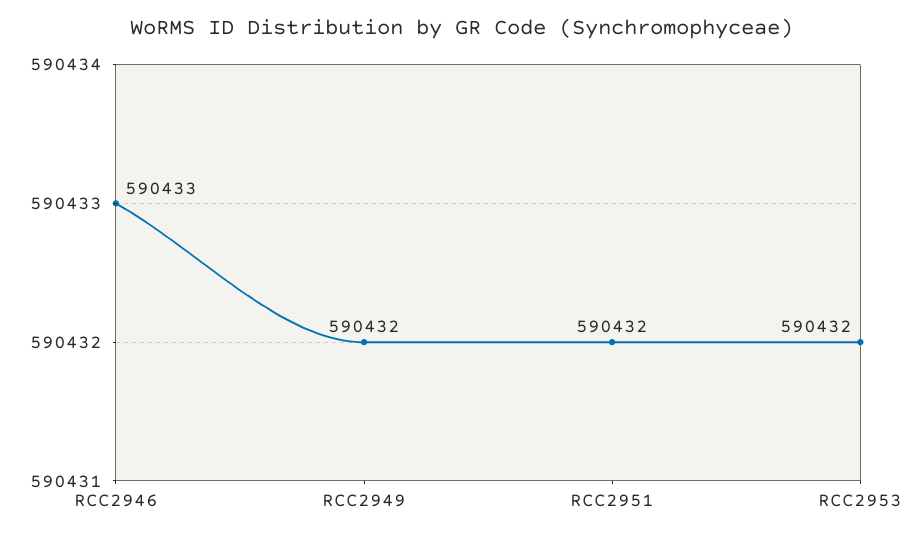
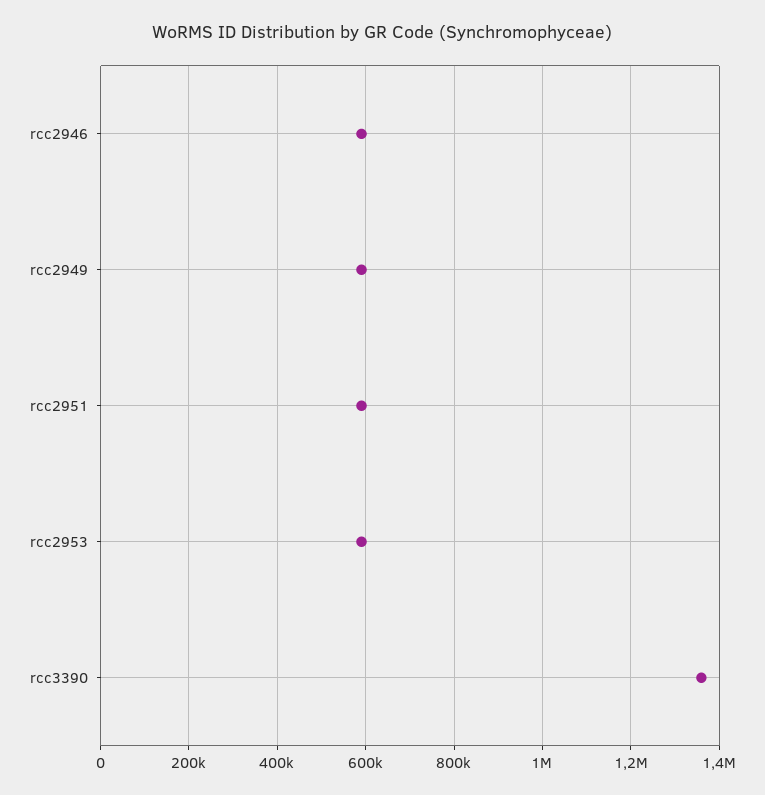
rcc3390: none -> 1360000

